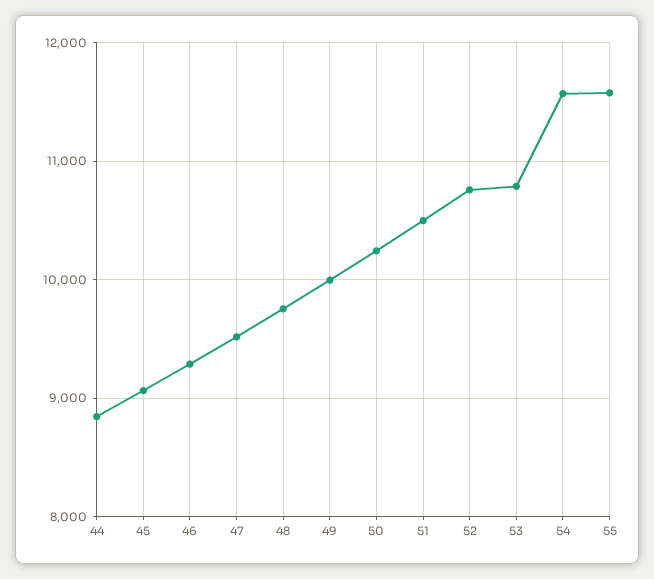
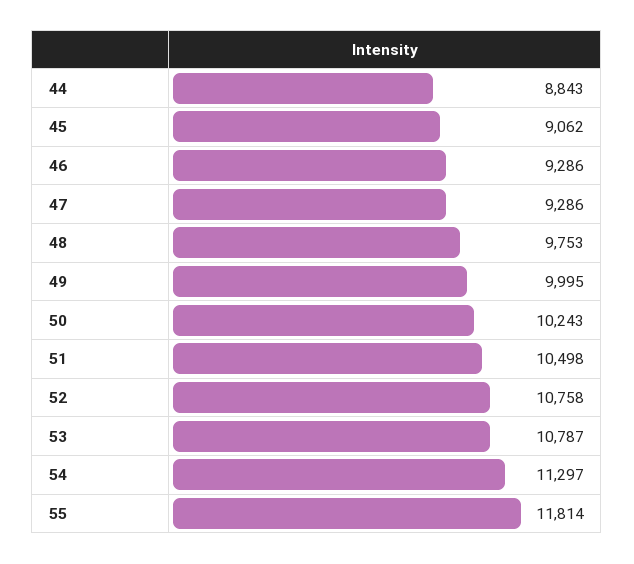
47: 9500 -> 9286
54: 11600 -> 11297
55: 11600 -> 11814

